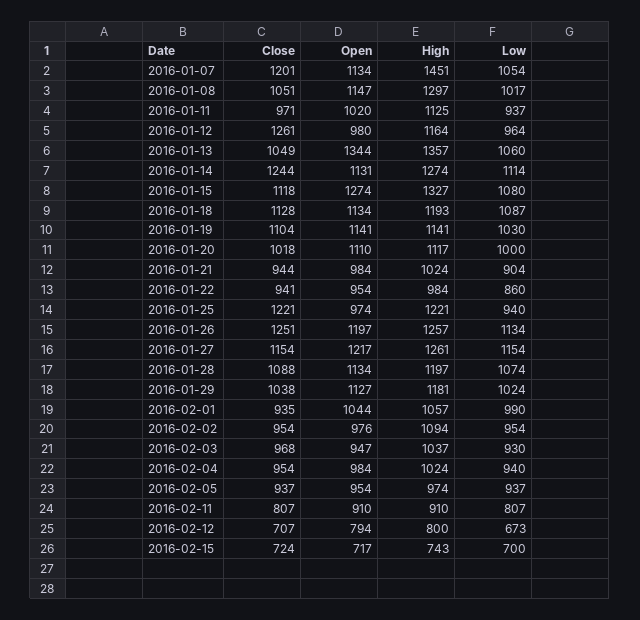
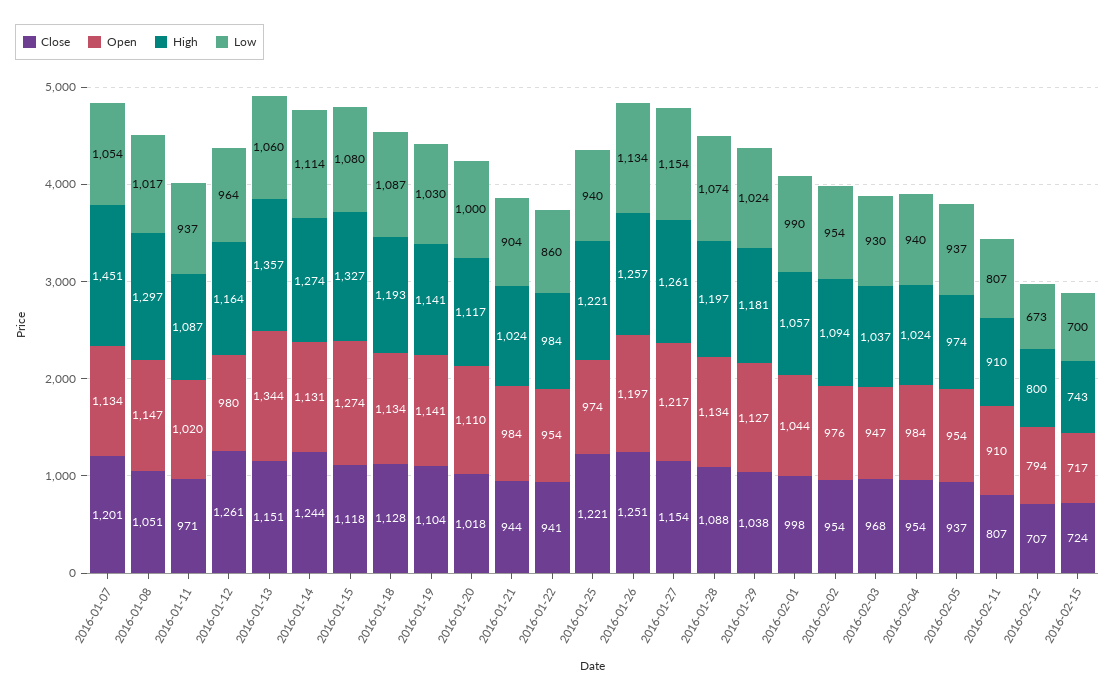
High, 2016-01-11: 1125 -> 1087
Close, 2016-01-13: 1049 -> 1151
Close, 2016-02-01: 935 -> 998

